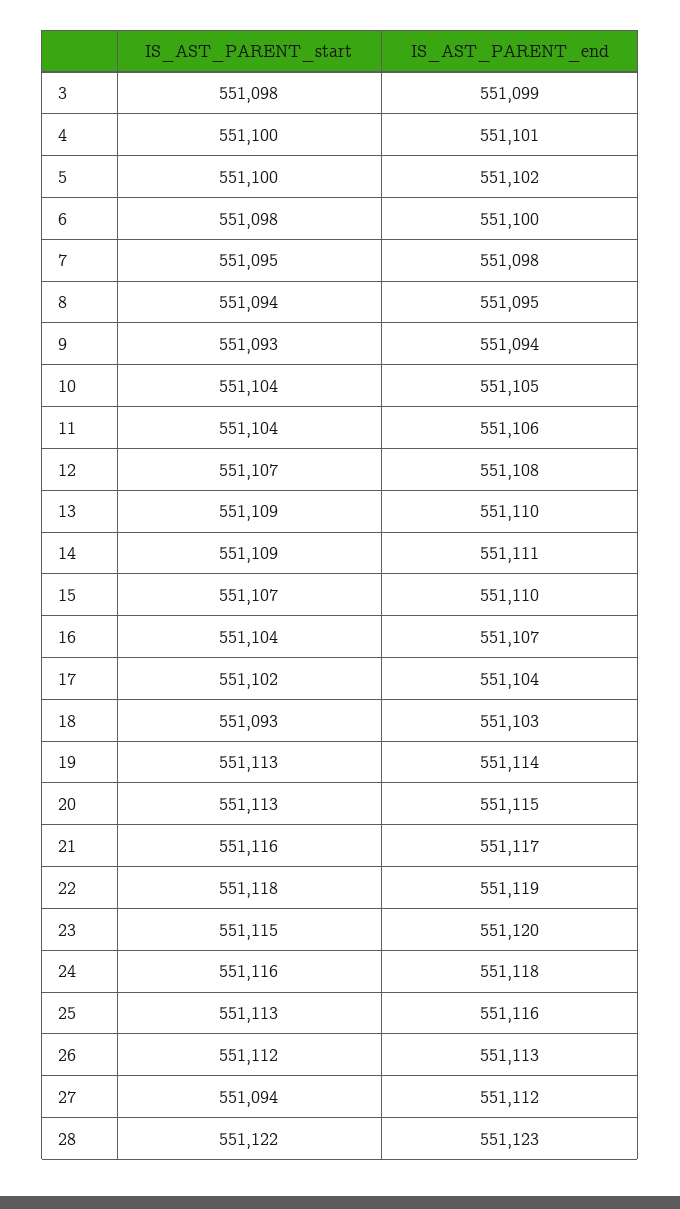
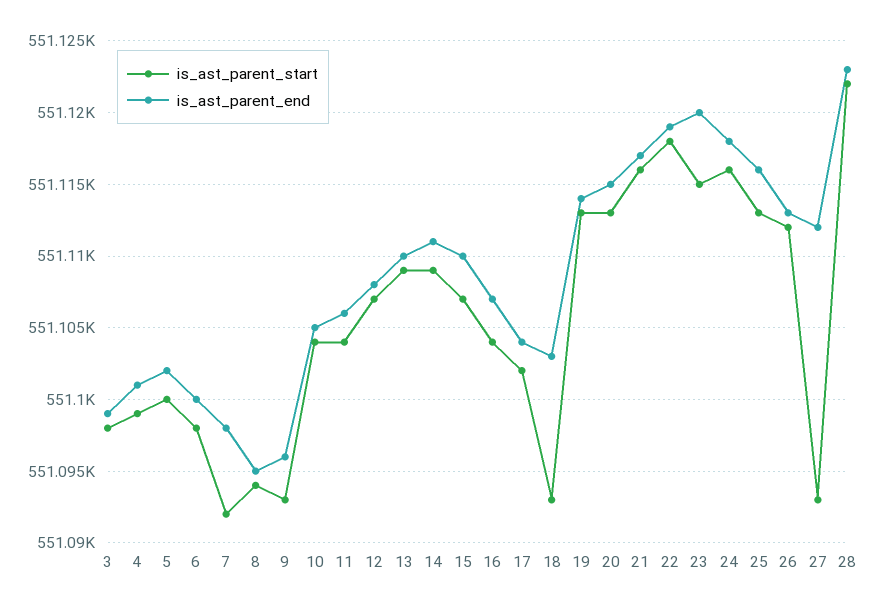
IS_AST_PARENT_start, 4: 551100 -> 551099
IS_AST_PARENT_start, 7: 551095 -> 551092
IS_AST_PARENT_end, 9: 551094 -> 551096
IS_AST_PARENT_start, 27: 551094 -> 551093

